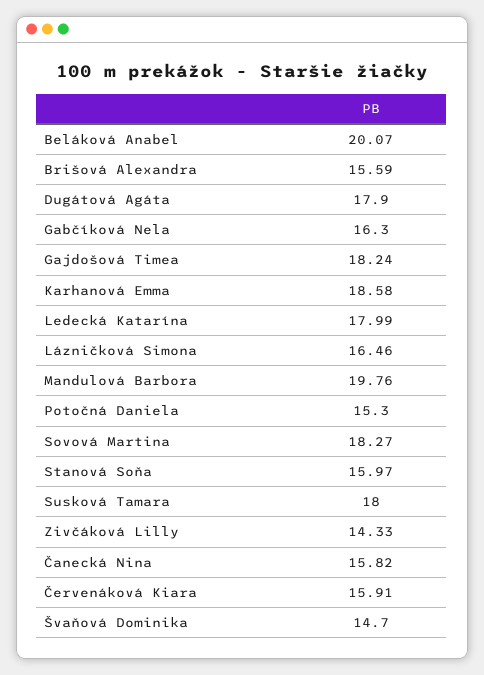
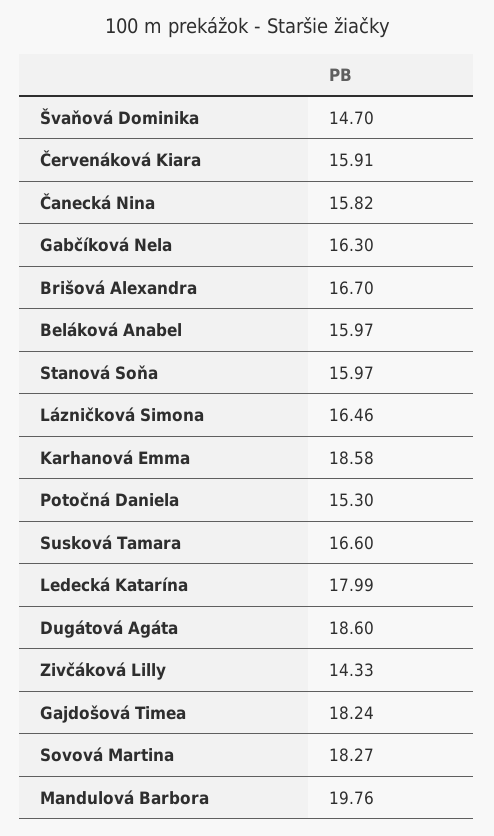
Beláková Anabel: 20.07 -> 15.97
Brišová Alexandra: 15.59 -> 16.7
Dugátová Agáta: 17.9 -> 18.6
Susková Tamara: 18 -> 16.6

